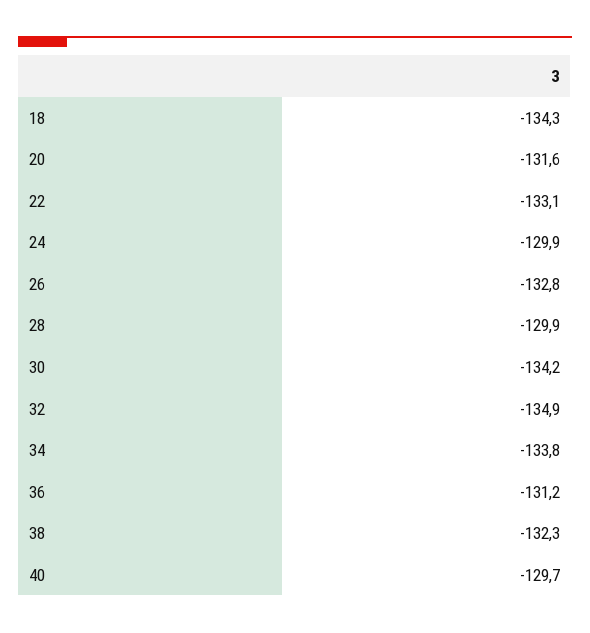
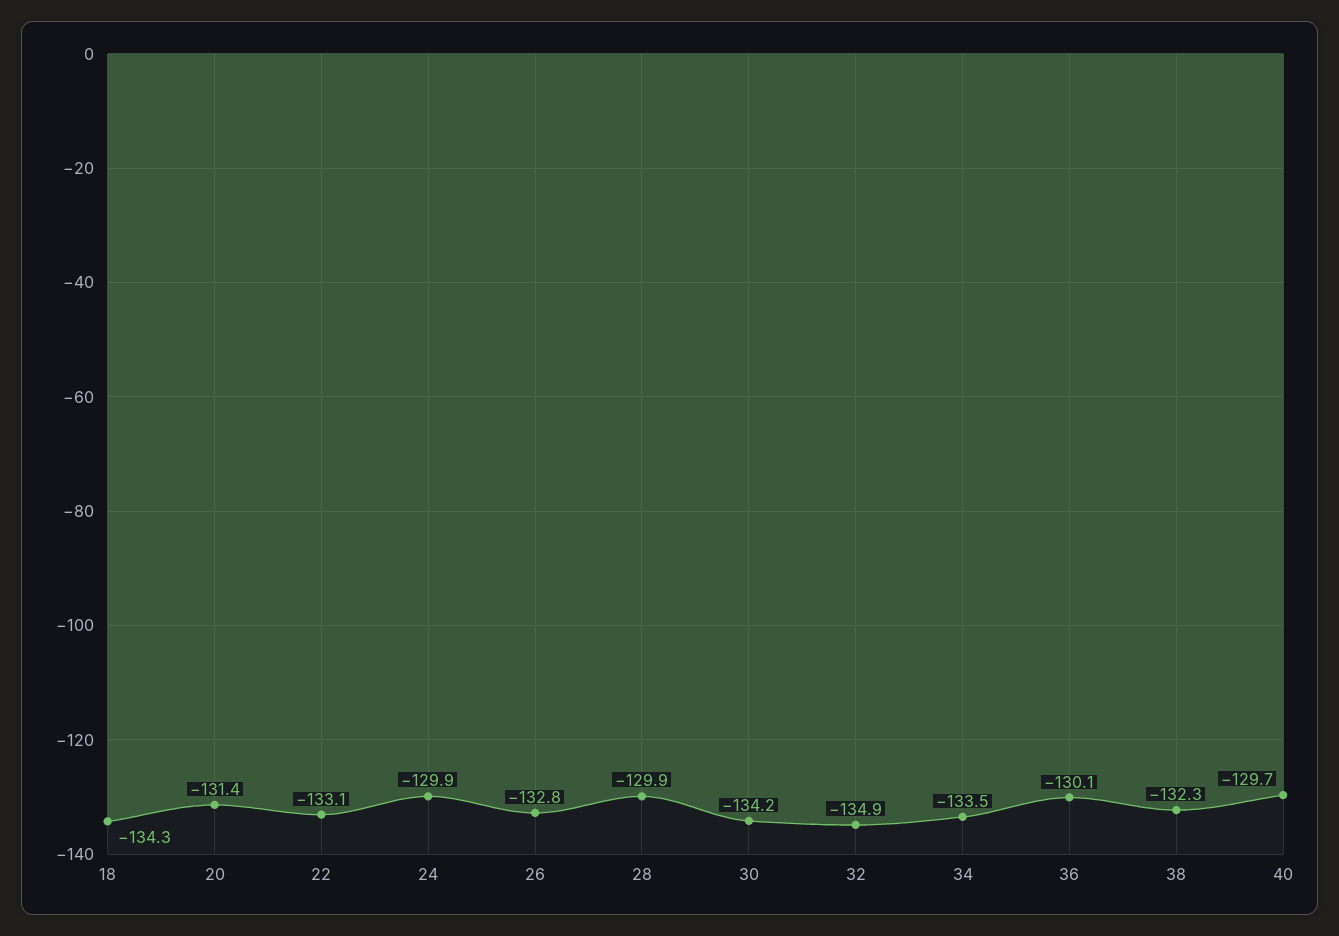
20: -131.6 -> -131.4
34: -133.8 -> -133.5
36: -131.2 -> -130.1

